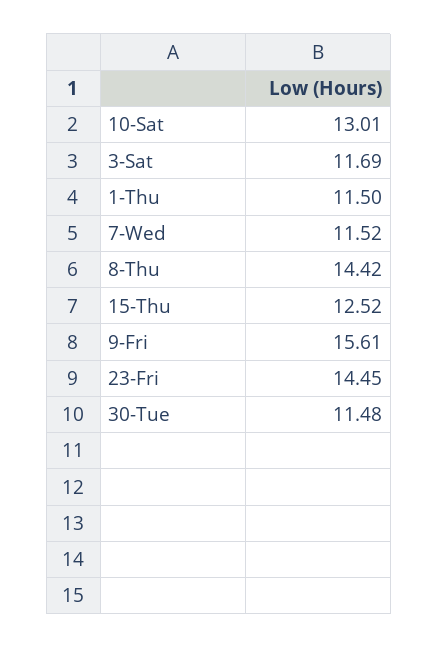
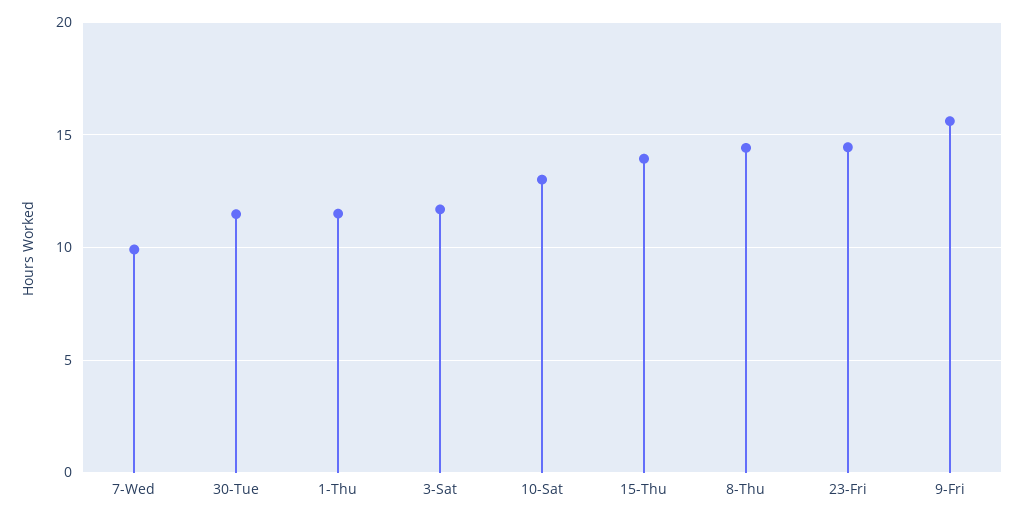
7-Wed: 11.52 -> 10
15-Thu: 12.52 -> 14

